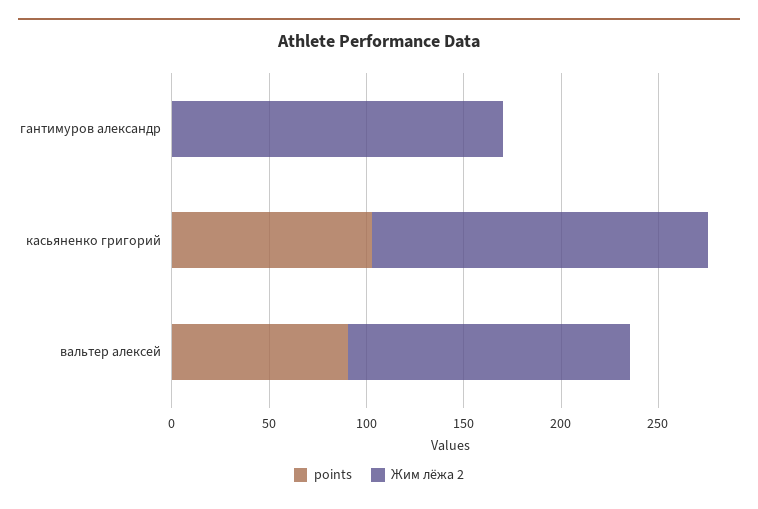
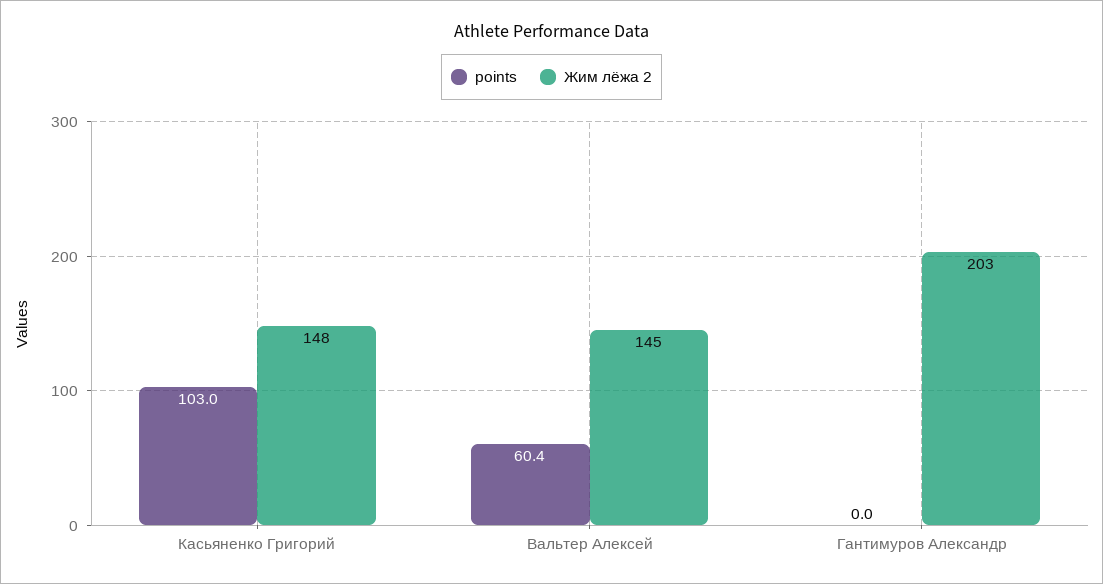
Жим лёжа 2, гантимуров александр: 170 -> 203
Жим лёжа 2, касьяненко григорий: 170 -> 148
points, вальтер алексей: 90 -> 60.4

